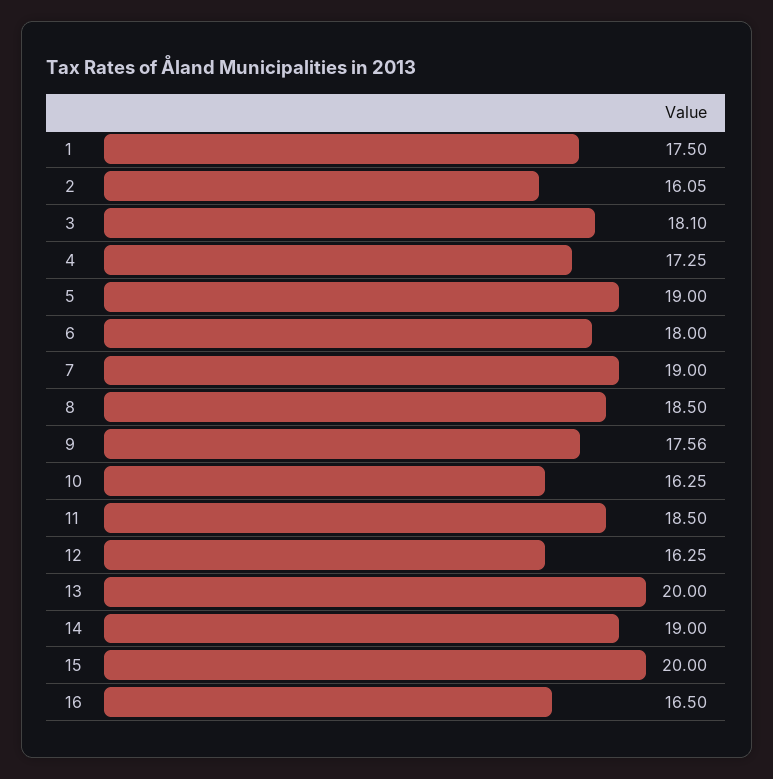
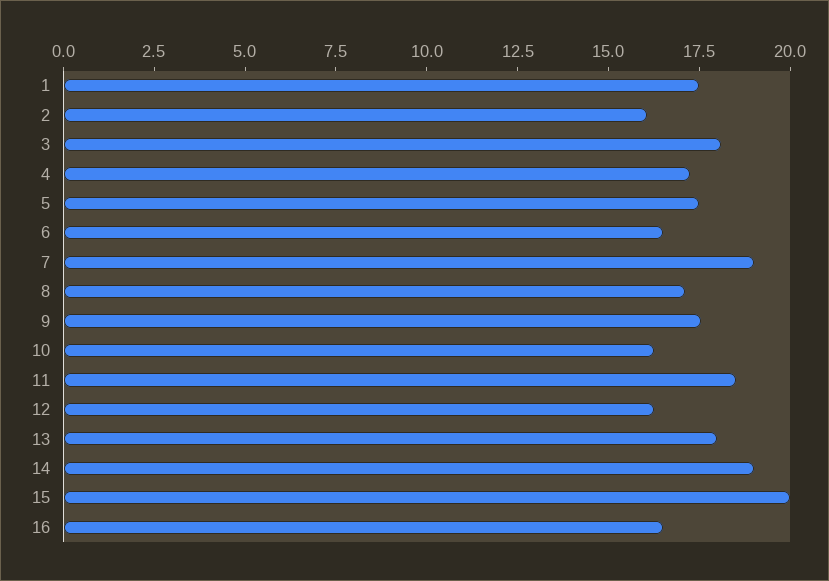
5: 19 -> 17.5
6: 18 -> 16.5
8: 18.5 -> 17
13: 20 -> 18

